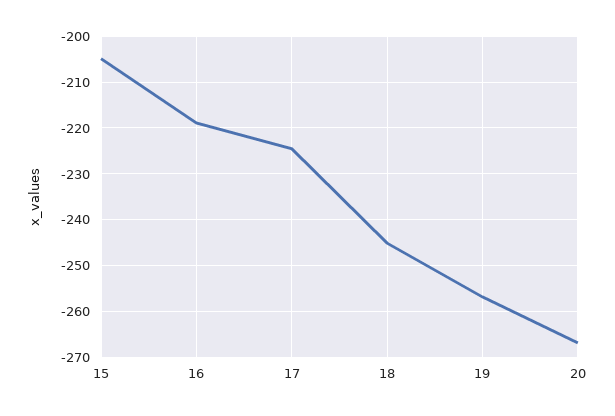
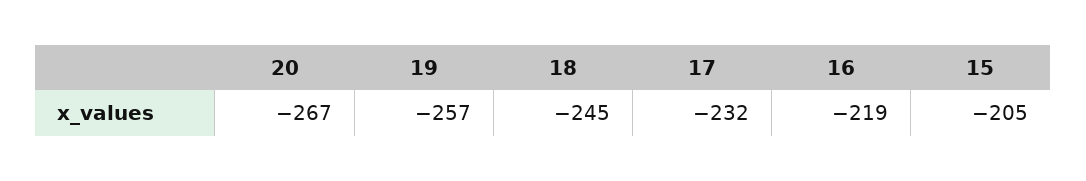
17: -224 -> -232

